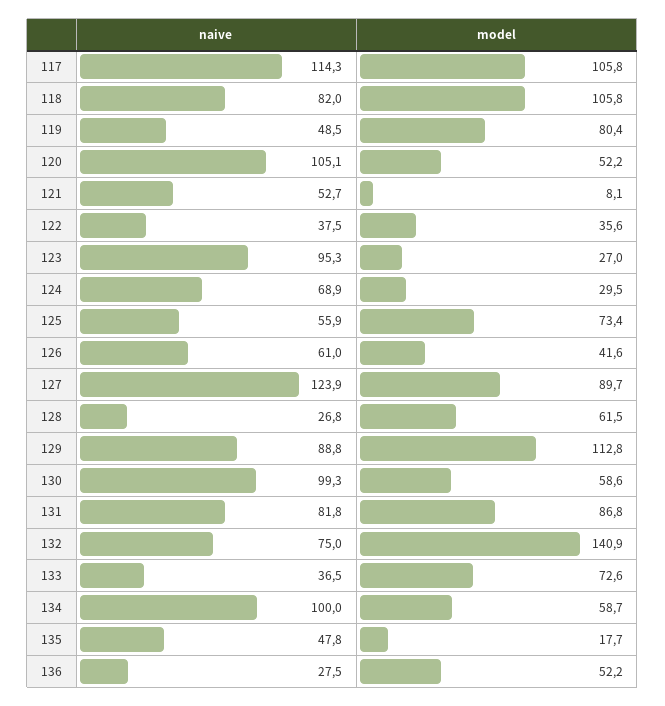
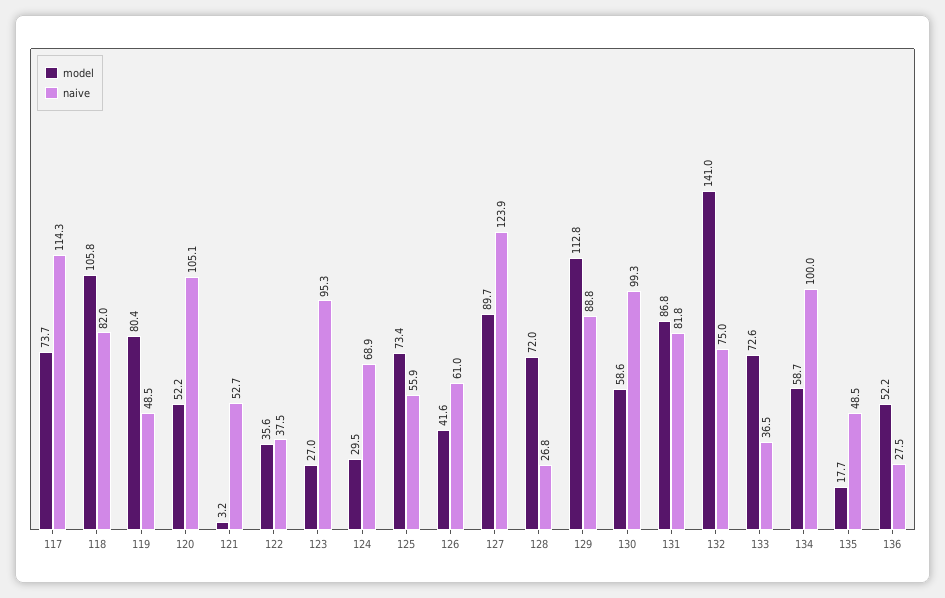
model, 117: 105.8 -> 73.7
model, 121: 8.1 -> 3.2
model, 128: 61.5 -> 72
model, 132: 140.9 -> 141
naive, 135: 47.8 -> 48.5

